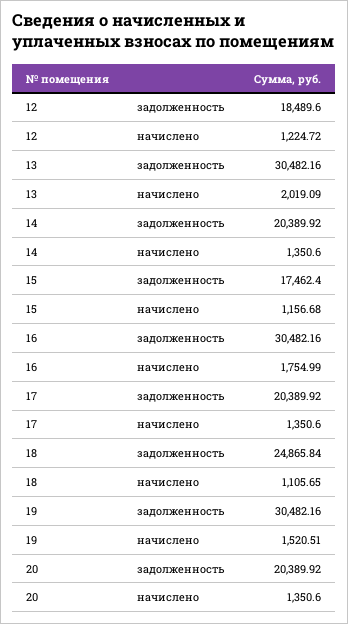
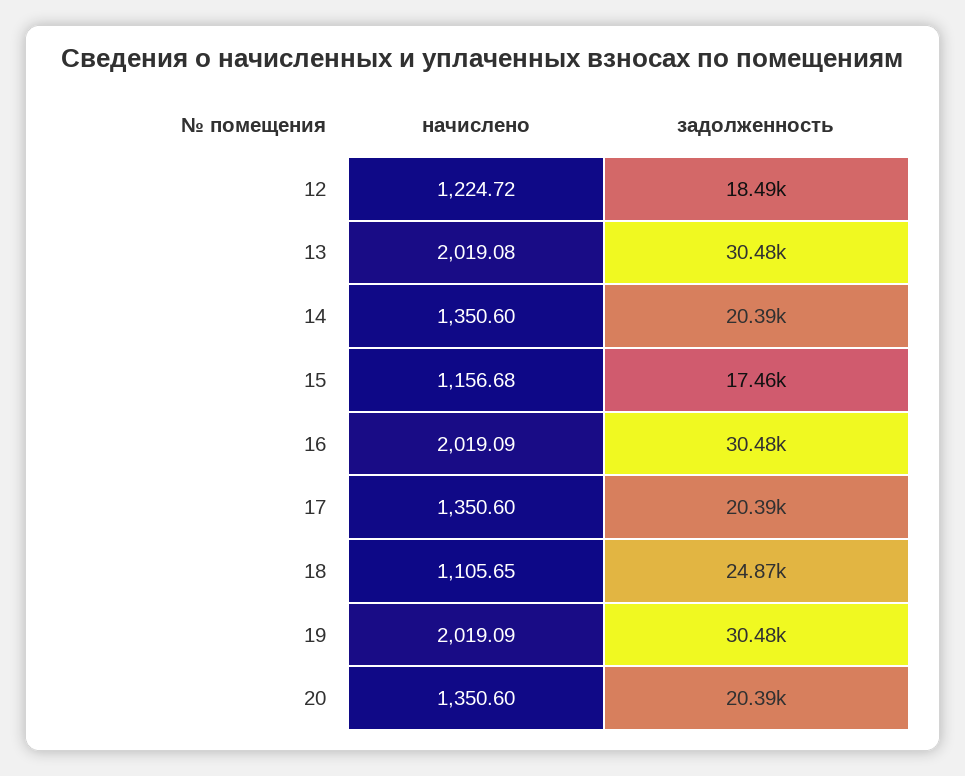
13, начислено: 2019.09 -> 2019.08
16, начислено: 1754.99 -> 2019.09
19, начислено: 1520.51 -> 2019.09

